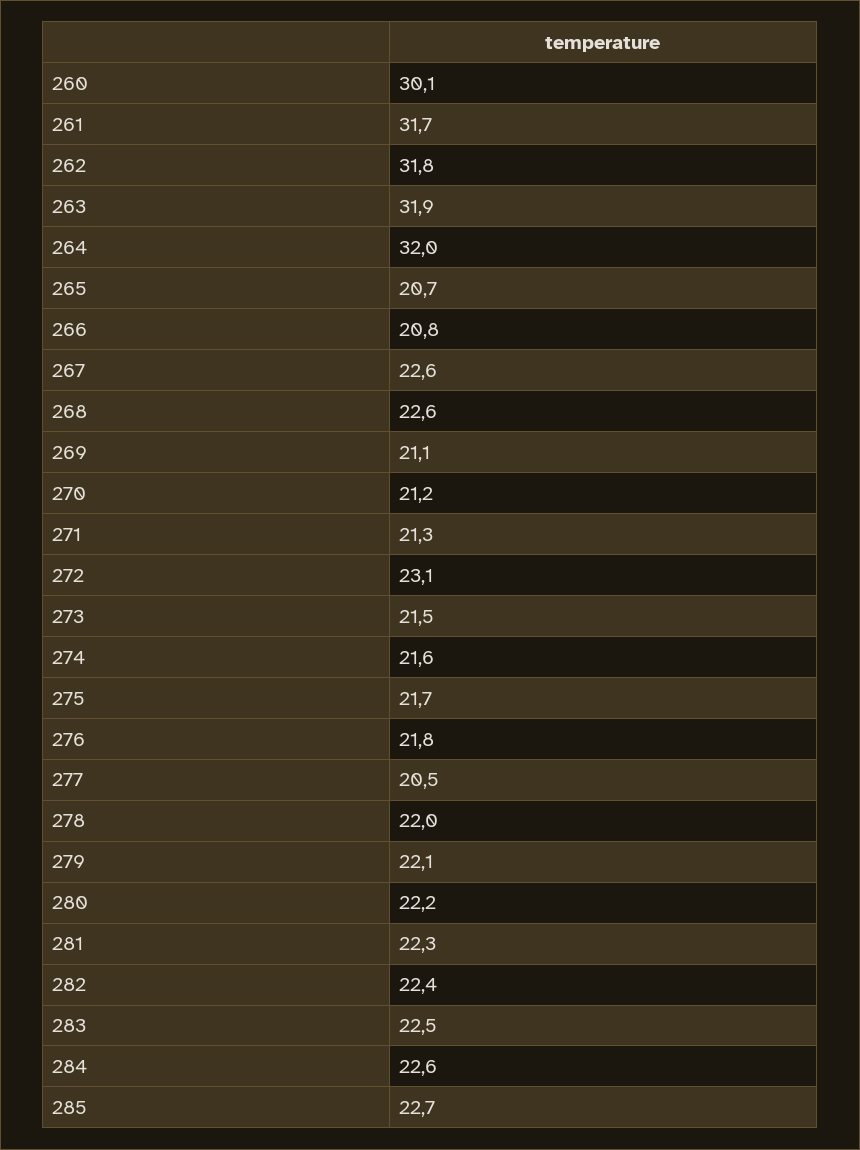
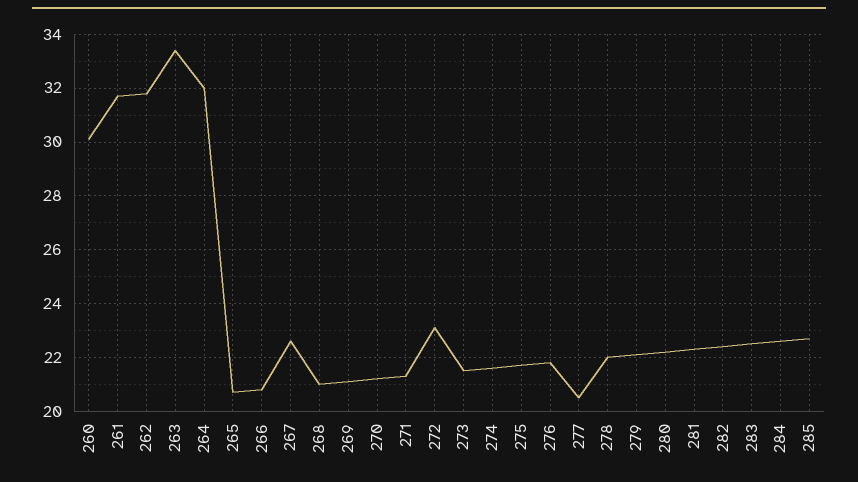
263: 31.9 -> 33.5
268: 22.6 -> 21

